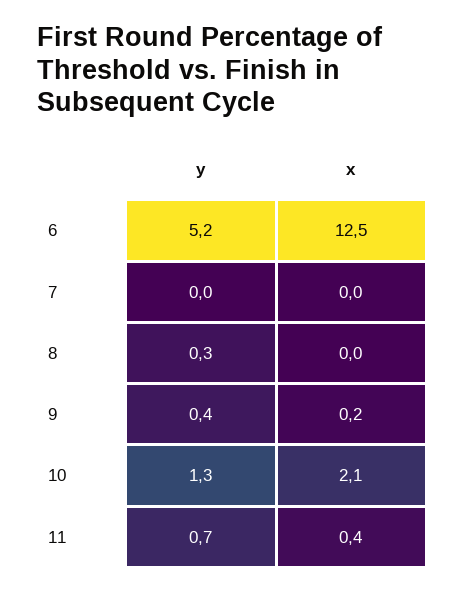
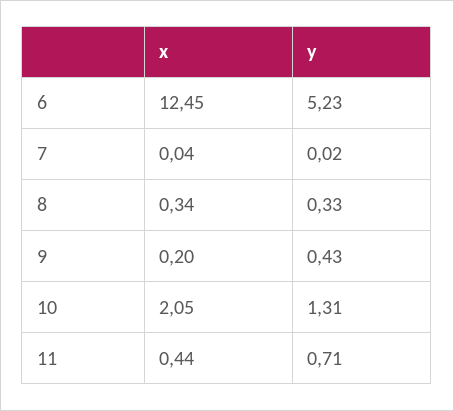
x, 8: 0 -> 0.34

